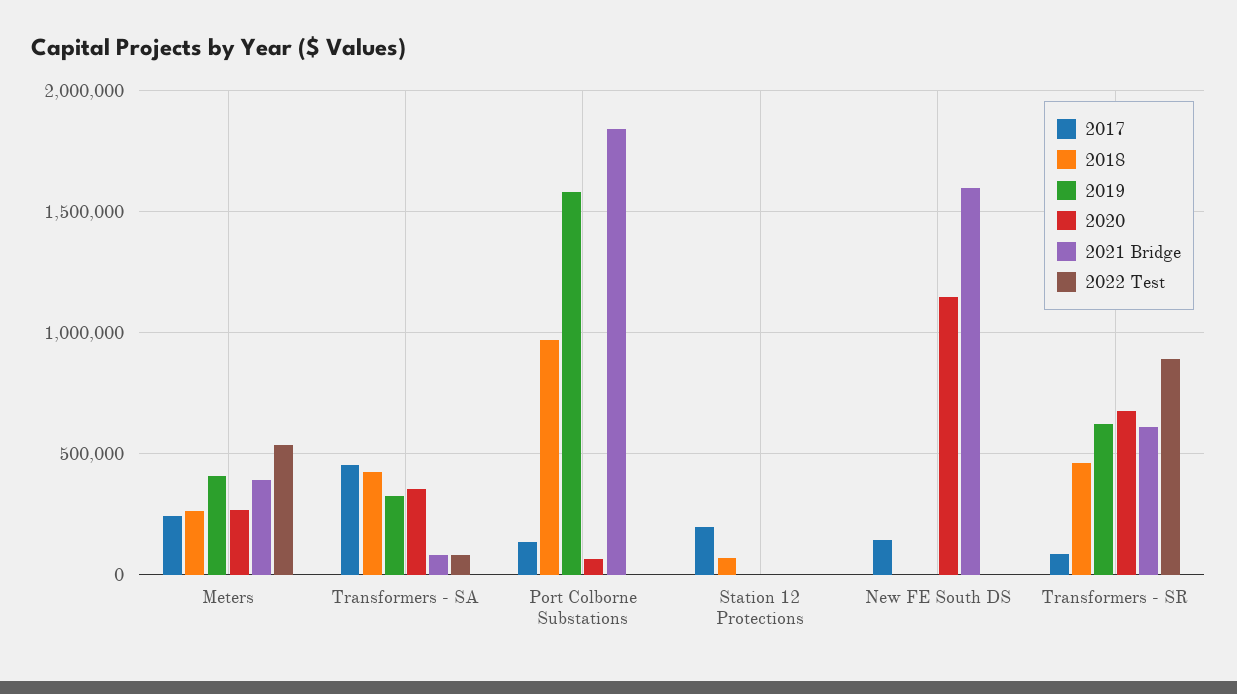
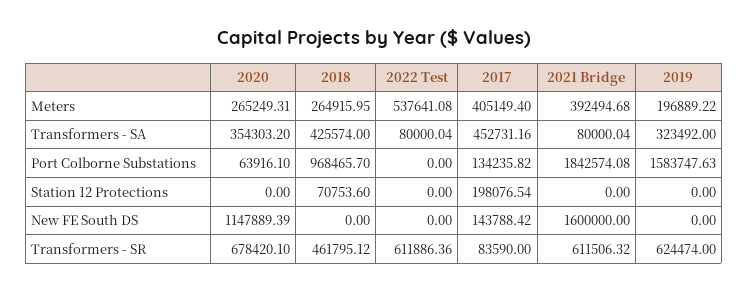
2017, Meters: 250000 -> 405149.4
2019, Meters: 400000 -> 196889.22
2022 Test, Transformers - SR: 900000 -> 611886.36

